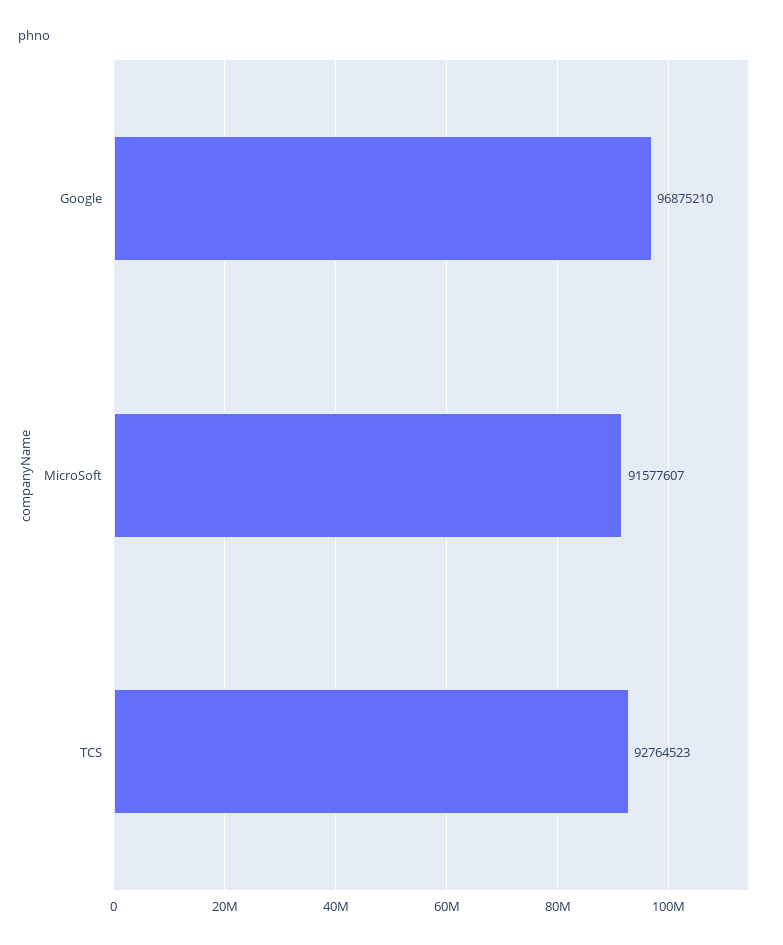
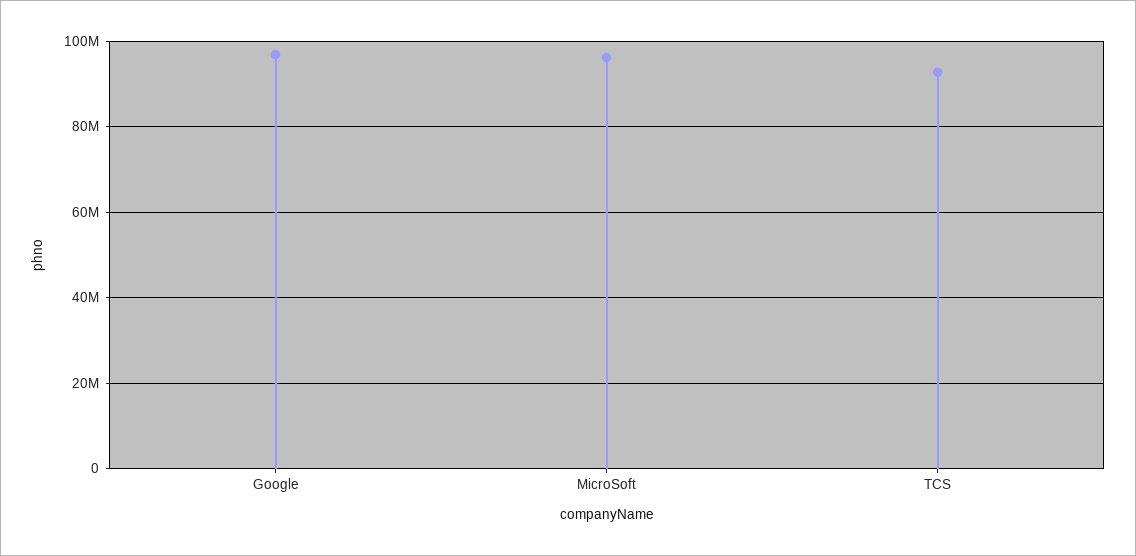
MicroSoft: 91577607 -> 96000000

